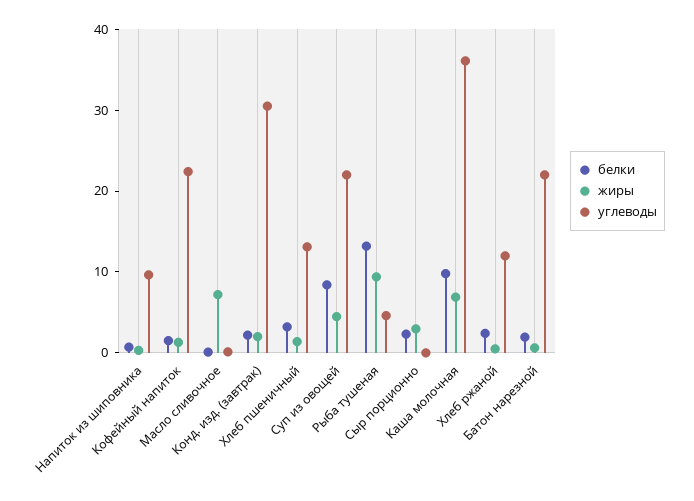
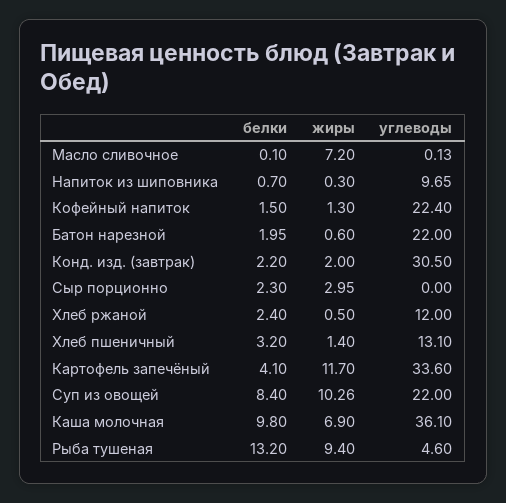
жиры, Суп из овощей: 4 -> 10.26
белки, Картофель запечёный: none -> 4.1
жиры, Картофель запечёный: none -> 11.7
углеводы, Картофель запечёный: none -> 33.6

